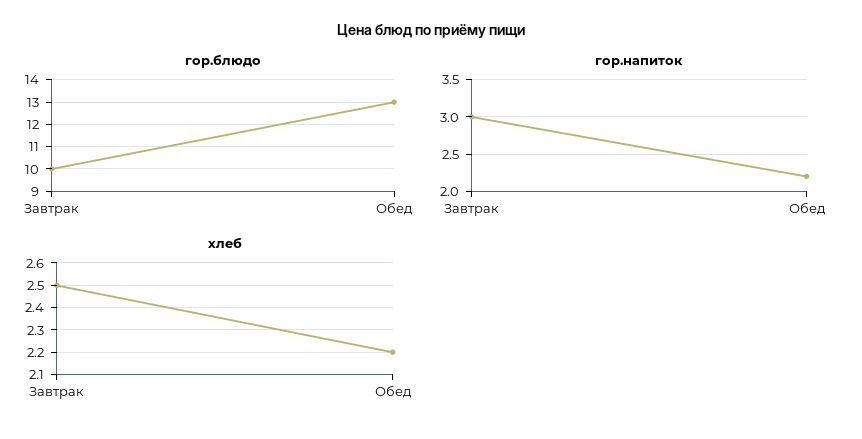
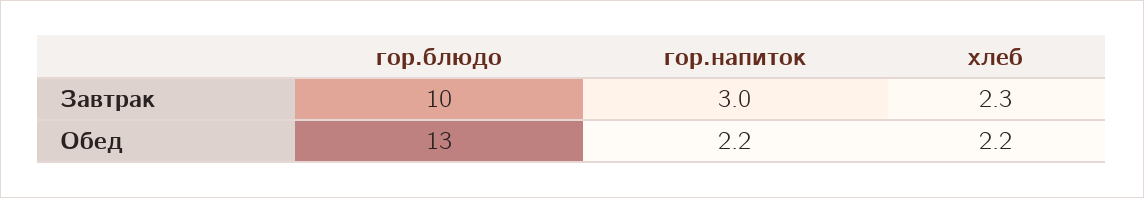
хлеб, Завтрак: 2.5 -> 2.3

